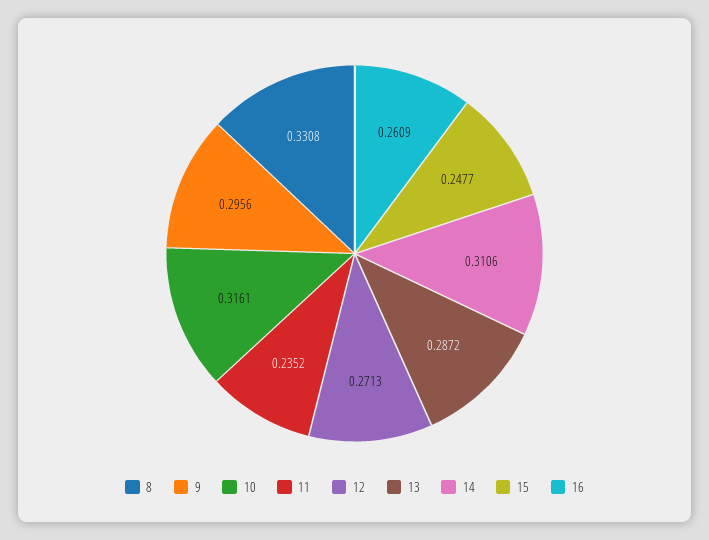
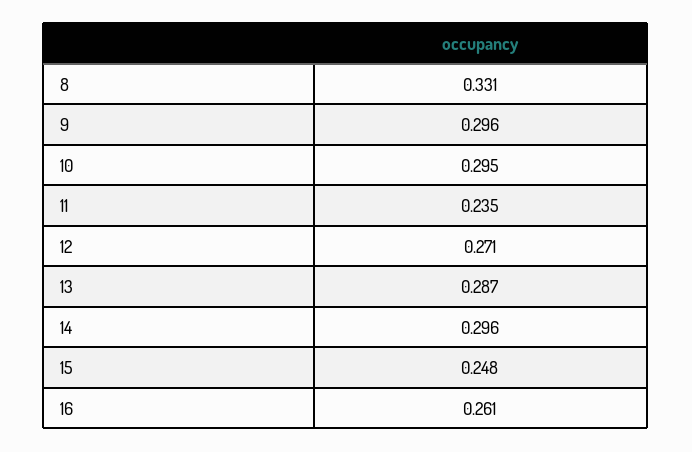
10: 0.3161 -> 0.295
14: 0.3106 -> 0.296

